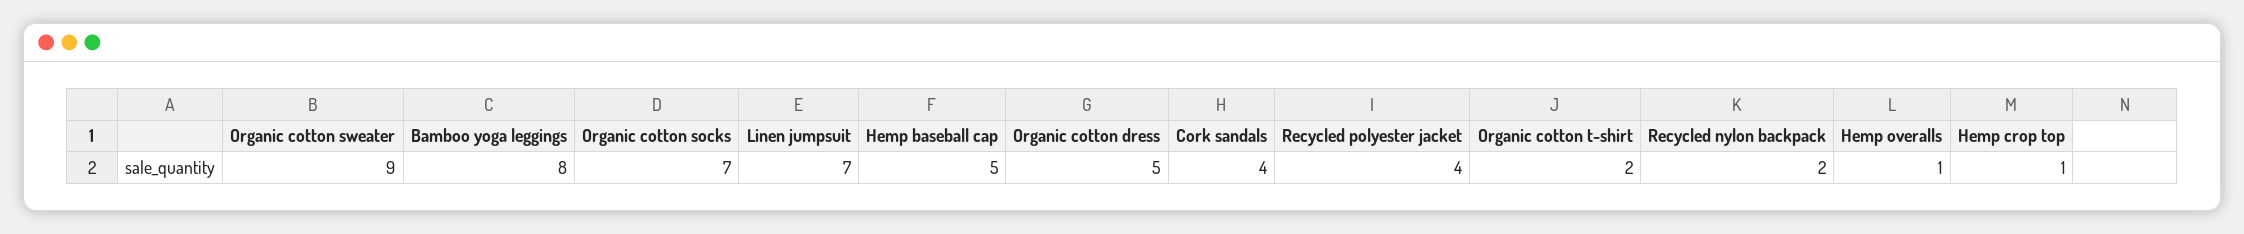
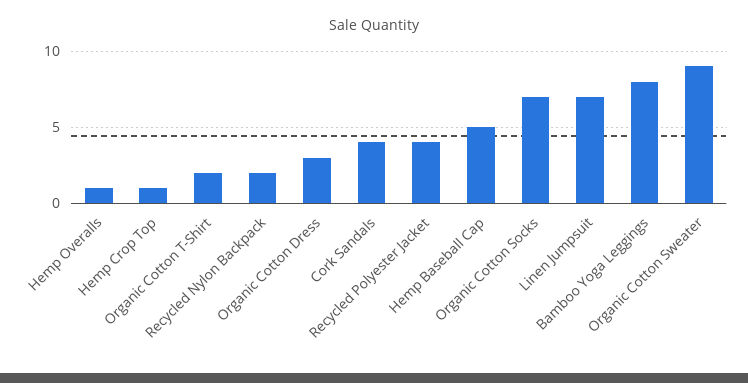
Organic cotton dress: 5 -> 3

